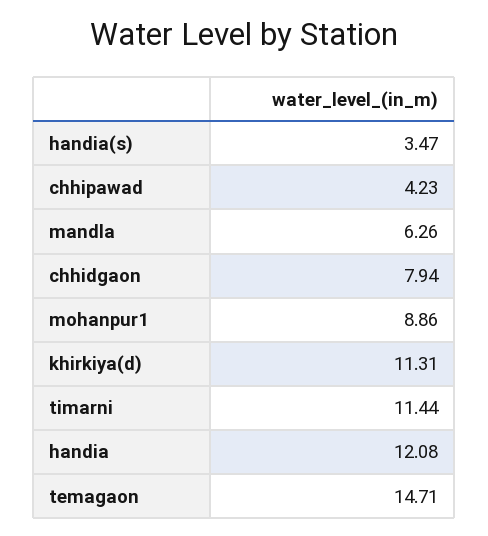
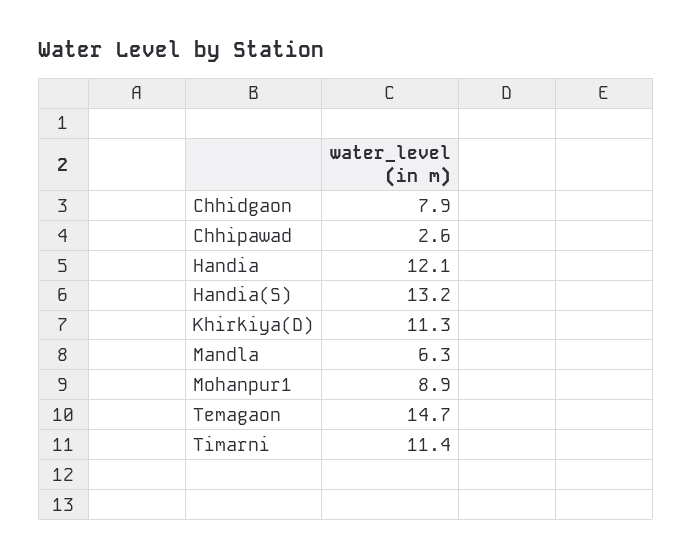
handia(s): 3.47 -> 13.2
chhipawad: 4.23 -> 2.6

